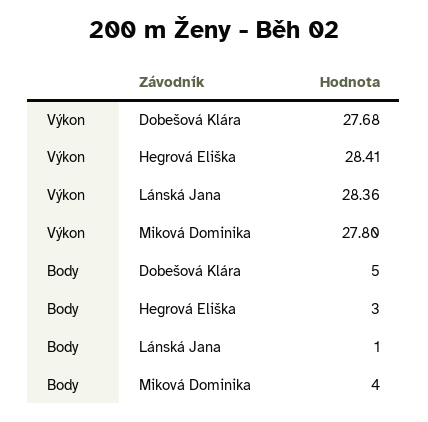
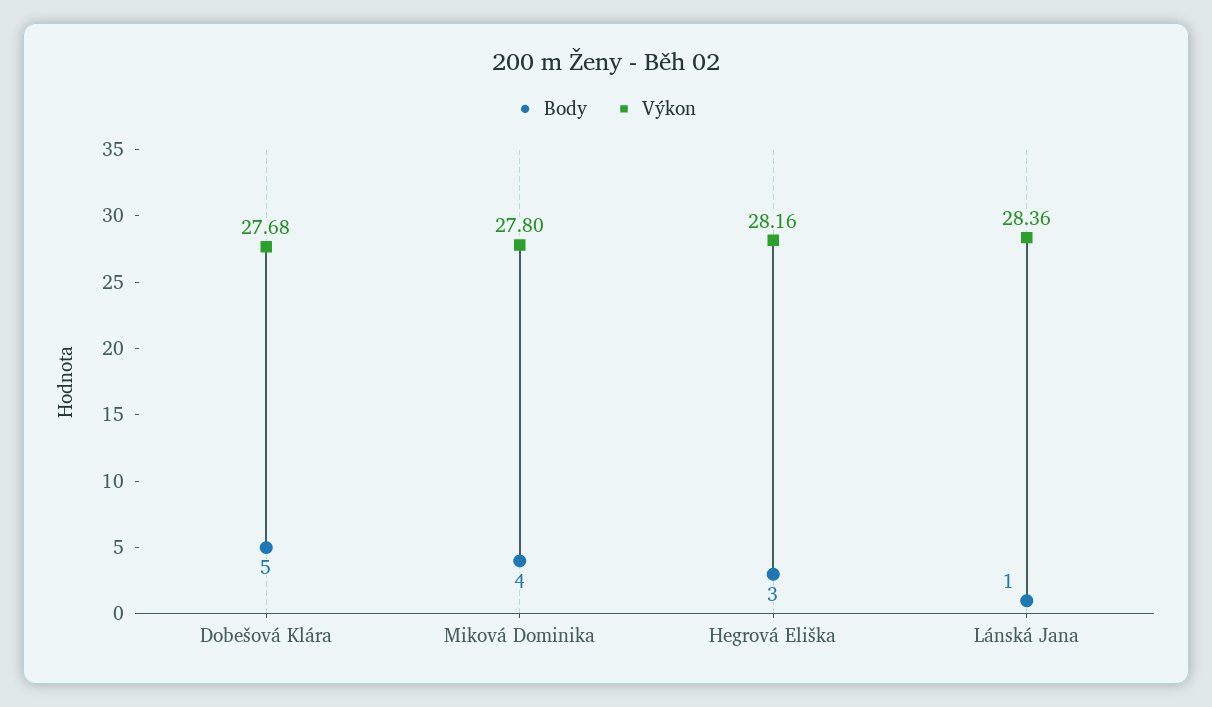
Výkon, Hegrová Eliška: 28.41 -> 28.16

